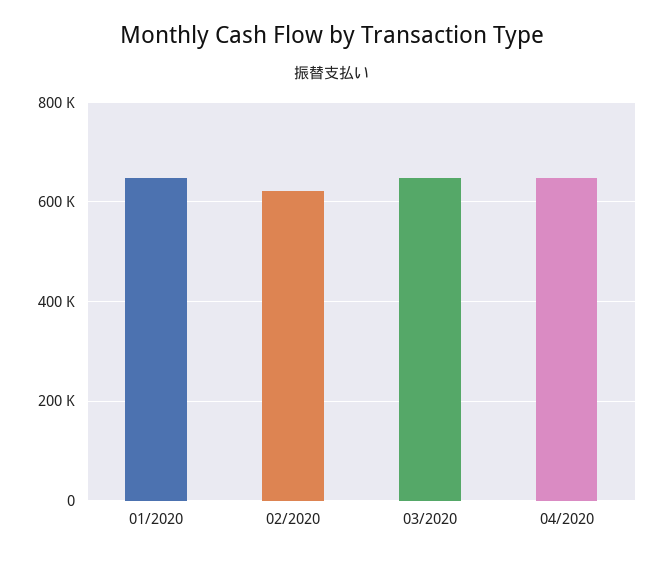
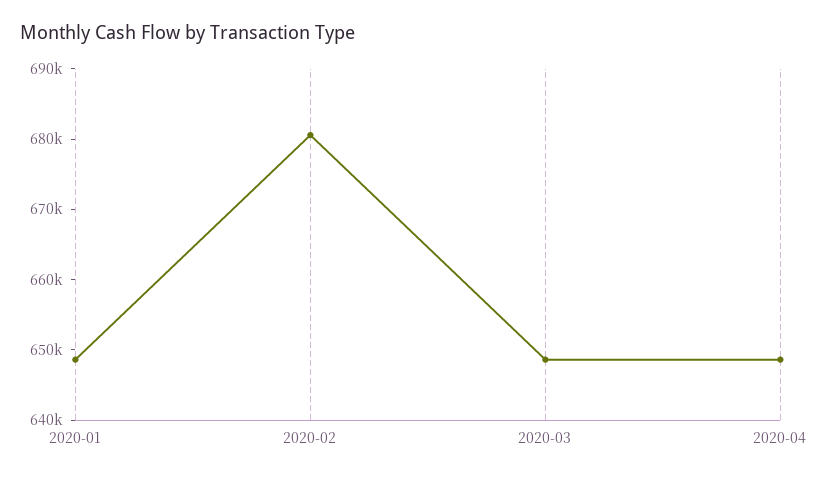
02/2020: 620000 -> 680000

